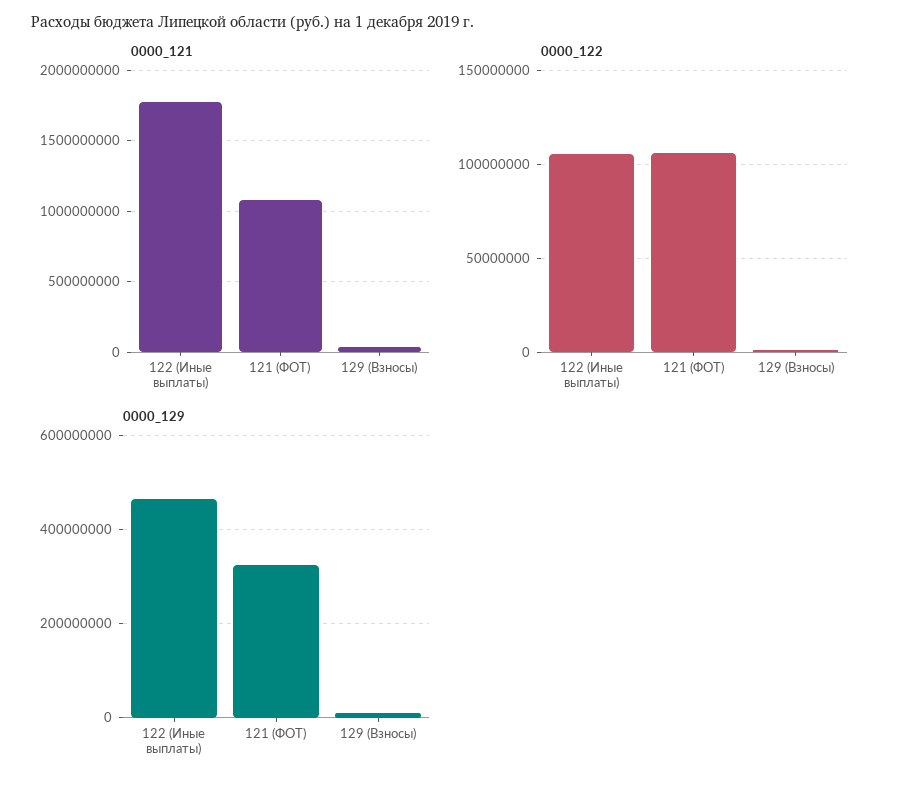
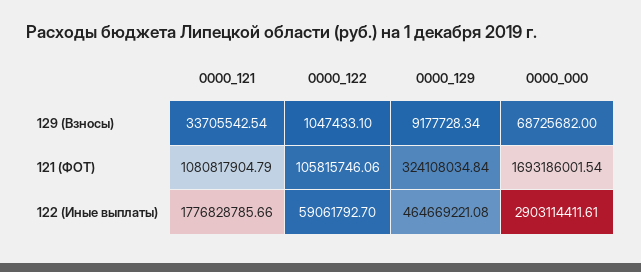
0000_122, 122 (Иные выплаты): 105000000 -> 59061792.7
0000_000, 129 (Взносы): none -> 68725682
0000_000, 121 (ФОТ): none -> 1693186001.54
0000_000, 122 (Иные выплаты): none -> 2903114411.61

